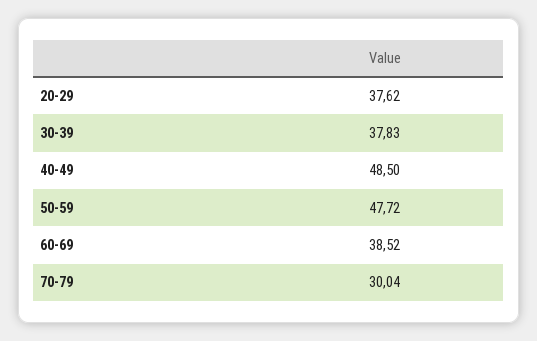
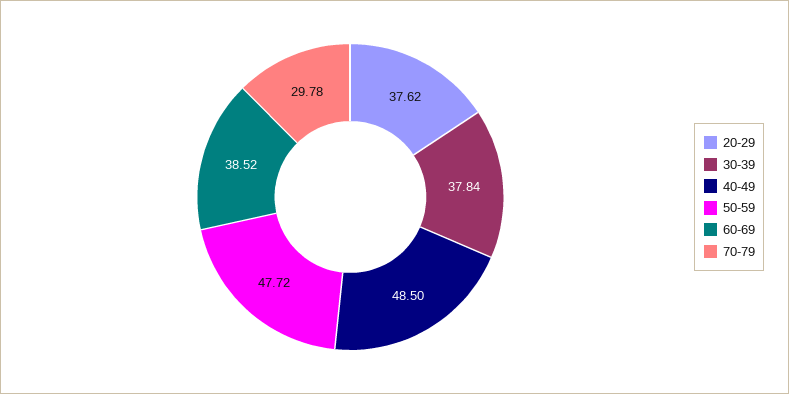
30-39: 37.83 -> 37.84
70-79: 30.04 -> 29.78

